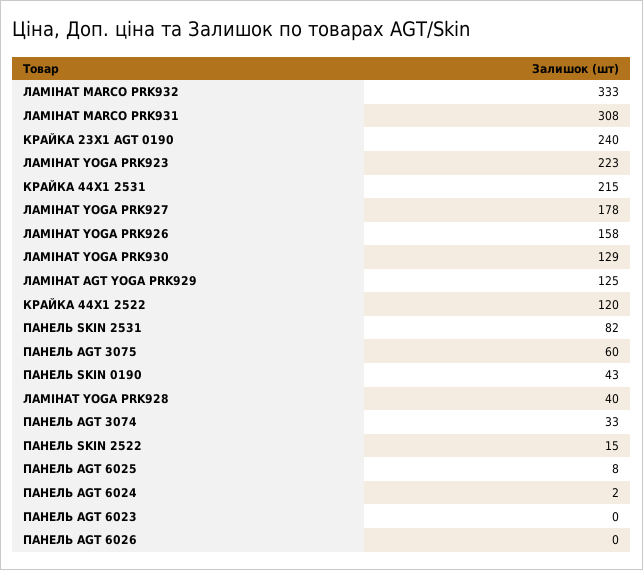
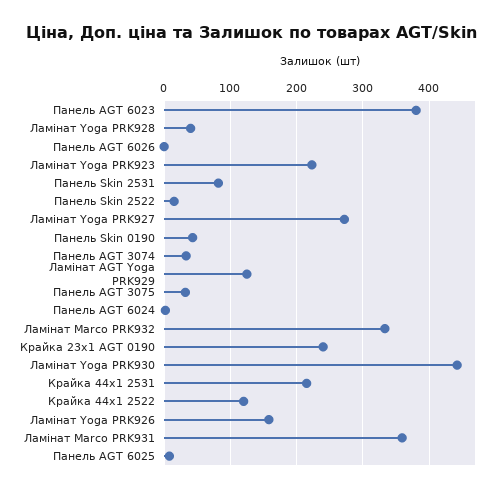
ЛАМІНАТ MARCO PRK931: 308 -> 360
ЛАМІНАТ YOGA PRK927: 178 -> 270
ЛАМІНАТ YOGA PRK930: 129 -> 440
ПАНЕЛЬ AGT 3075: 60 -> 30
ПАНЕЛЬ AGT 6023: 0 -> 380

